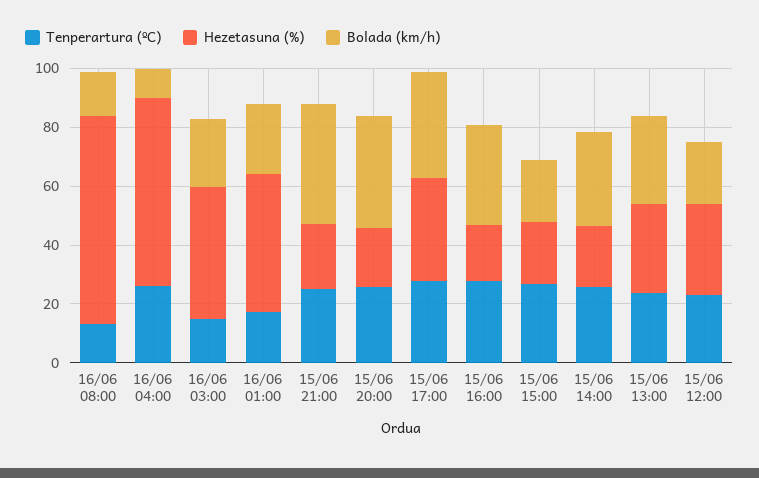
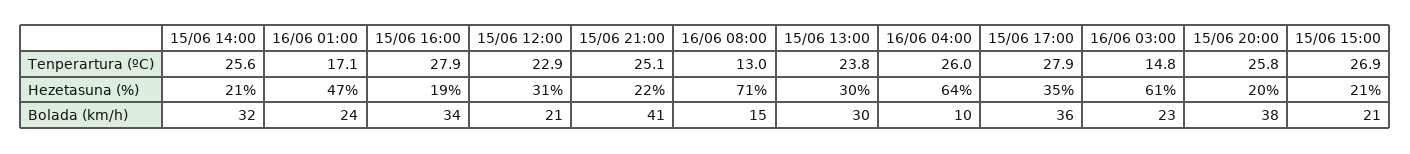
Hezetasuna (%), 16/06 03:00: 45 -> 61

